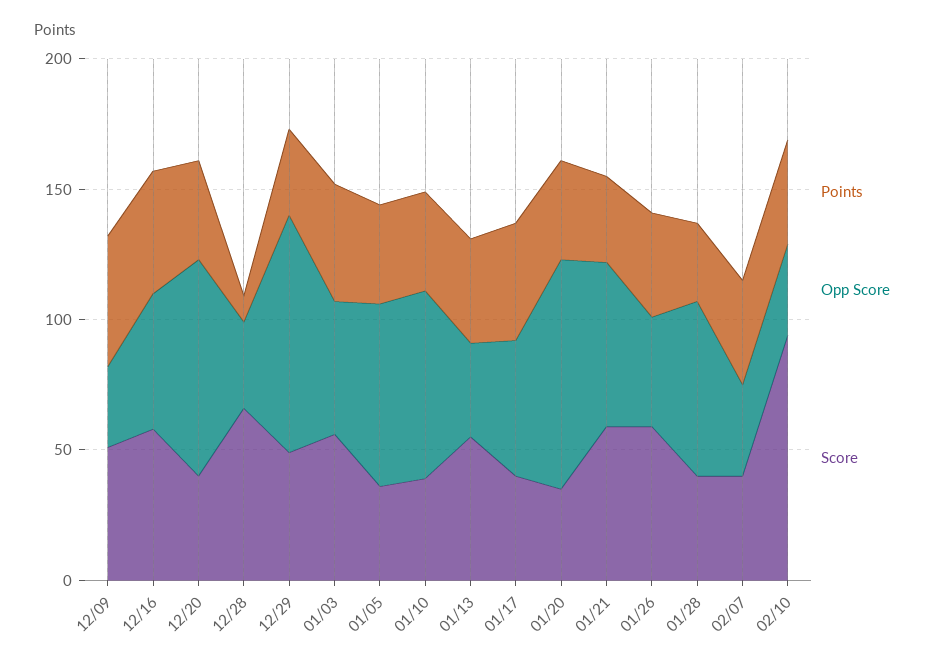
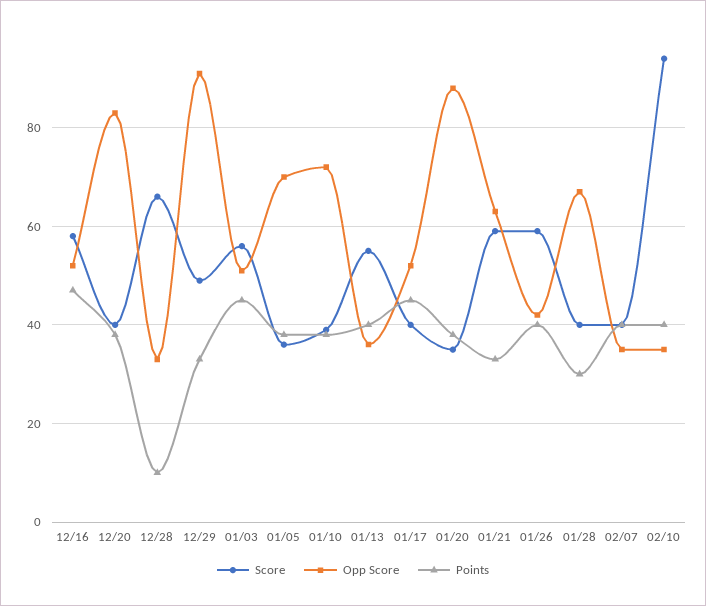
Points, 12/09: 50 -> none
Opp Score, 12/09: 30 -> none
Score, 12/09: 50 -> none

